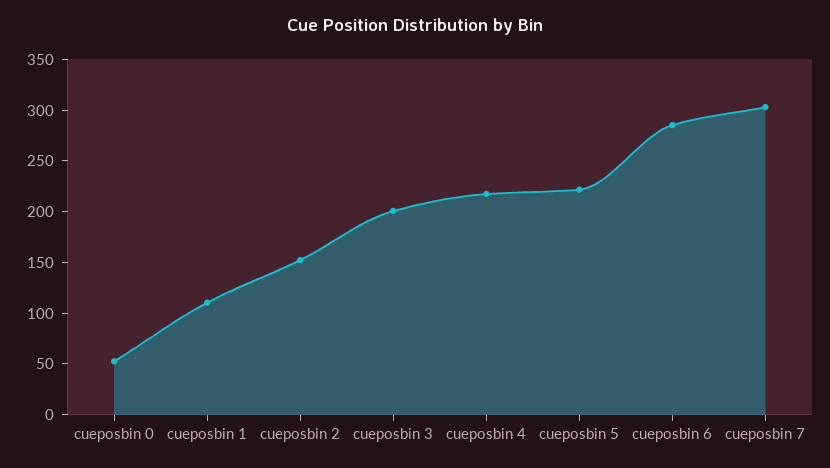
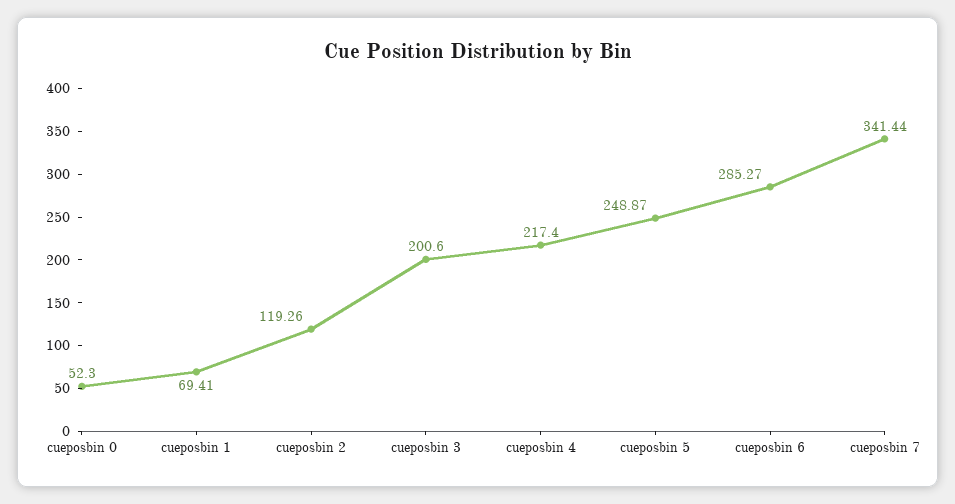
cueposbin 1: 110 -> 69.41
cueposbin 2: 150 -> 119.26
cueposbin 5: 220 -> 248.87
cueposbin 7: 300 -> 341.44

